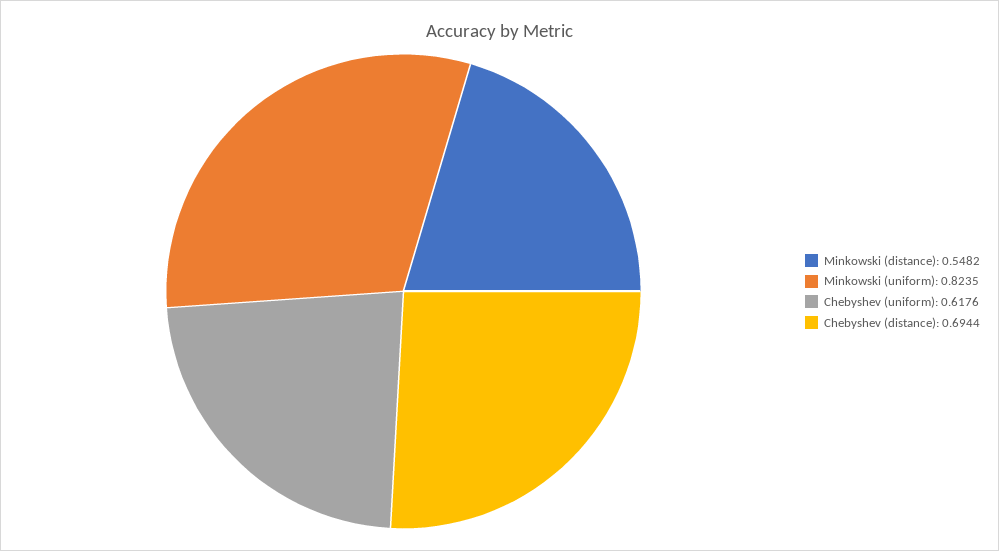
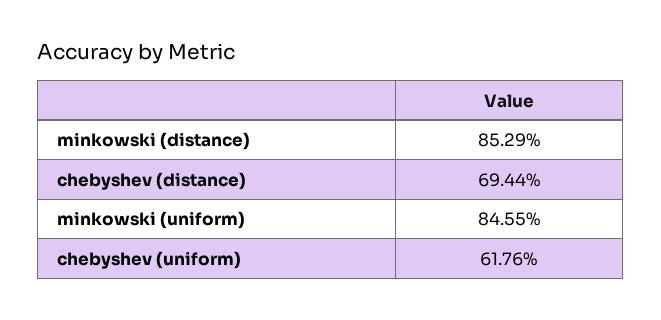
Minkowski (distance): 0.5482 -> 0.8529
Minkowski (uniform): 0.8235 -> 0.8455

